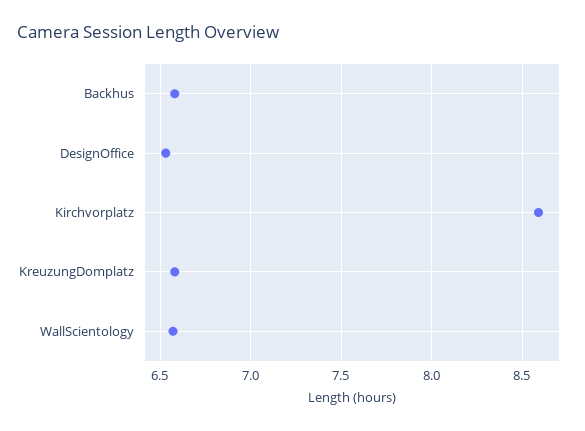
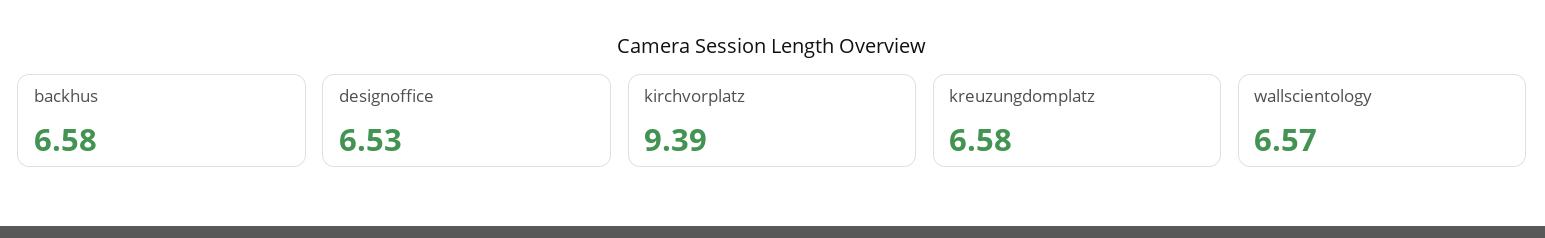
Kirchvorplatz: 8.6 -> 9.39

